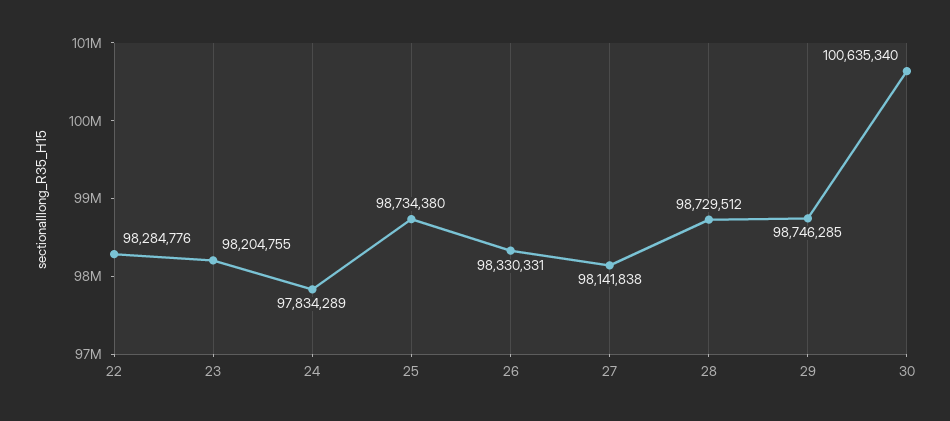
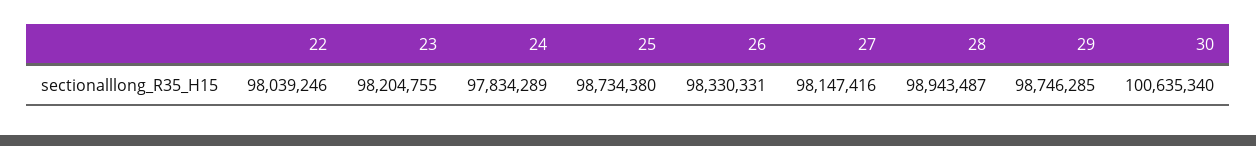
22: 98284776 -> 98039246
27: 98141838 -> 98147416
28: 98729512 -> 98943487

